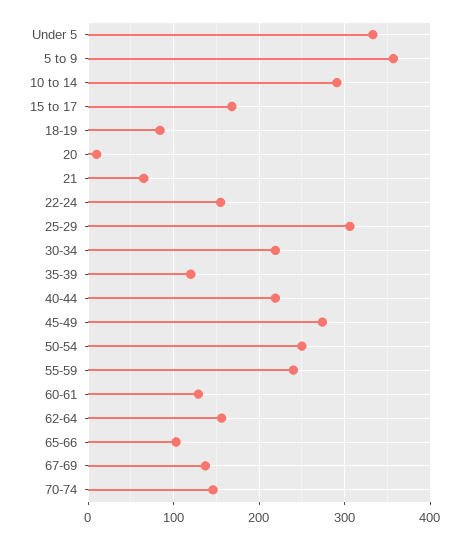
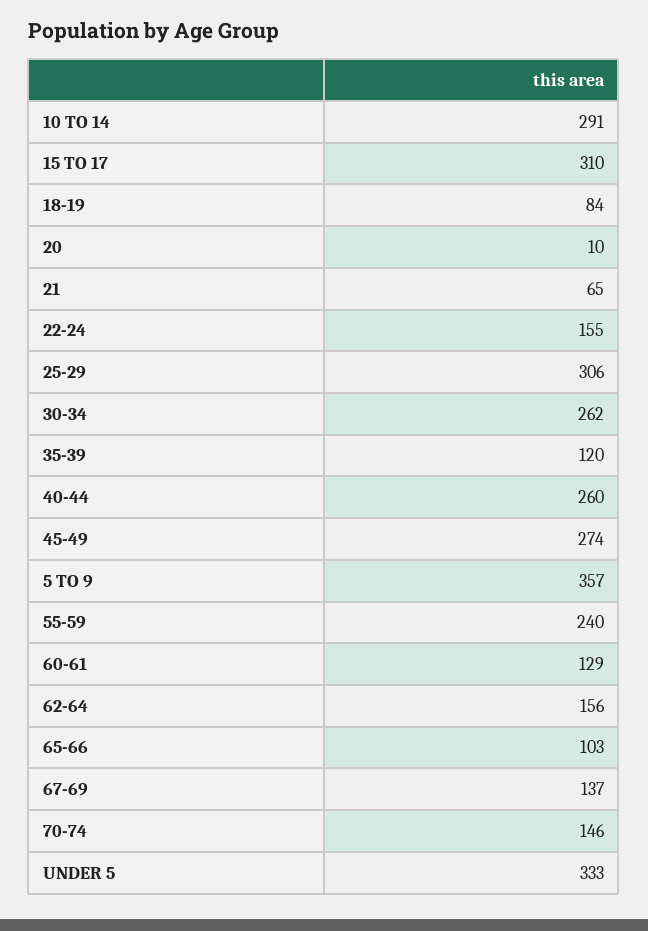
15 to 17: 170 -> 310
30-34: 220 -> 262
40-44: 220 -> 260
50-54: 250 -> none

